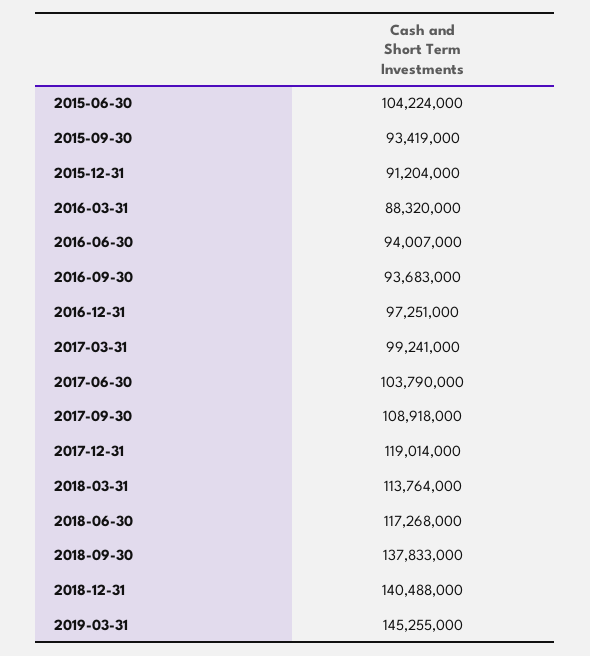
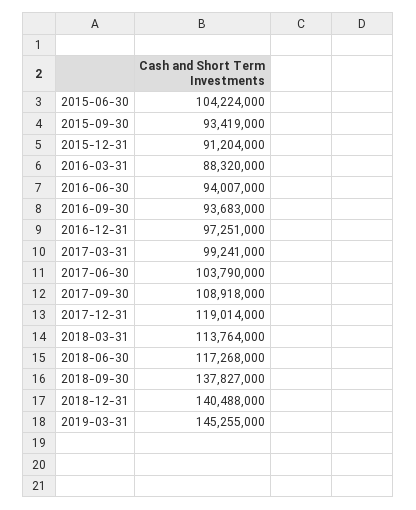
2018-09-30: 137833000 -> 137827000

